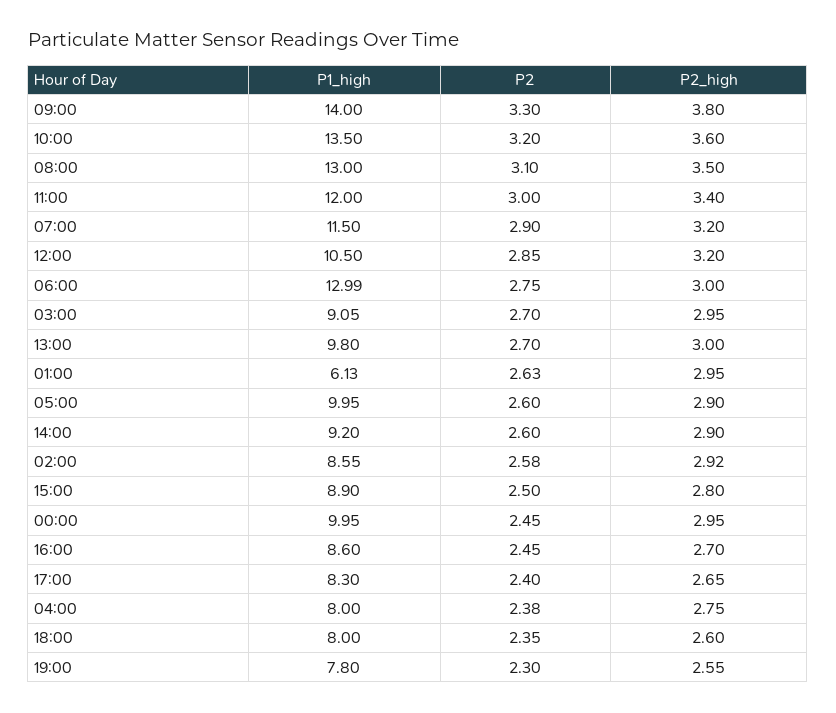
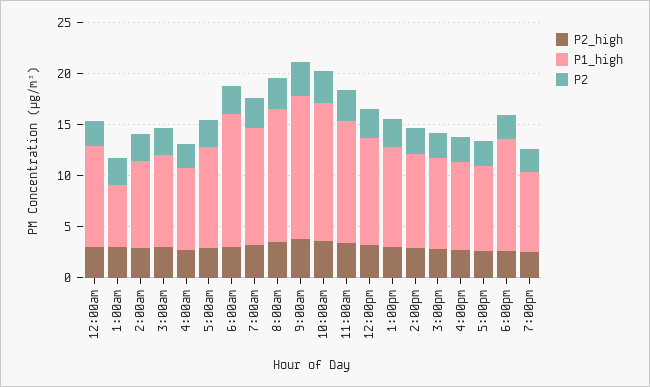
P1_high, 18:00: 8 -> 11

